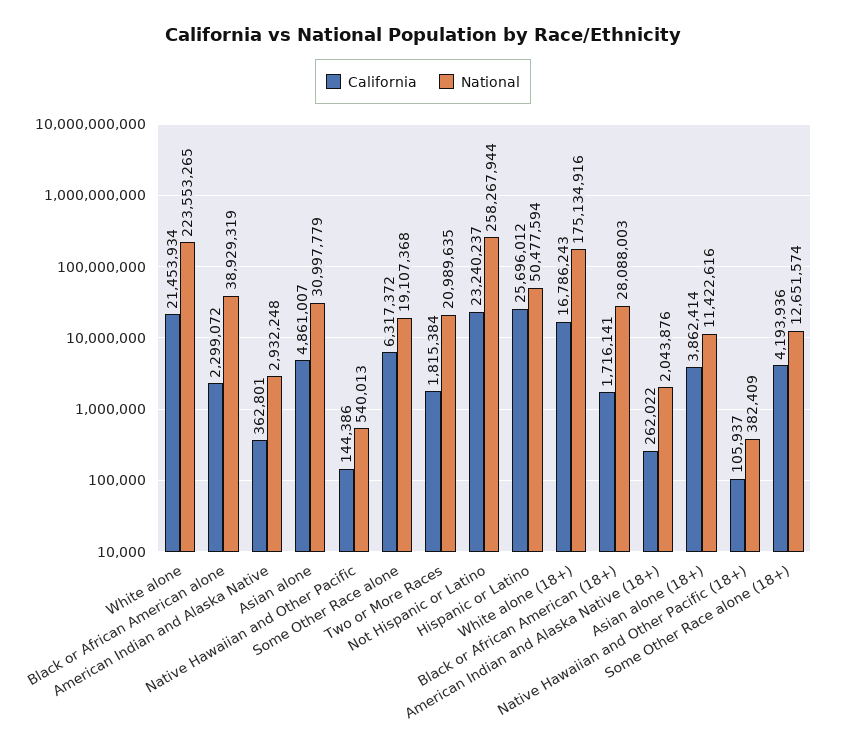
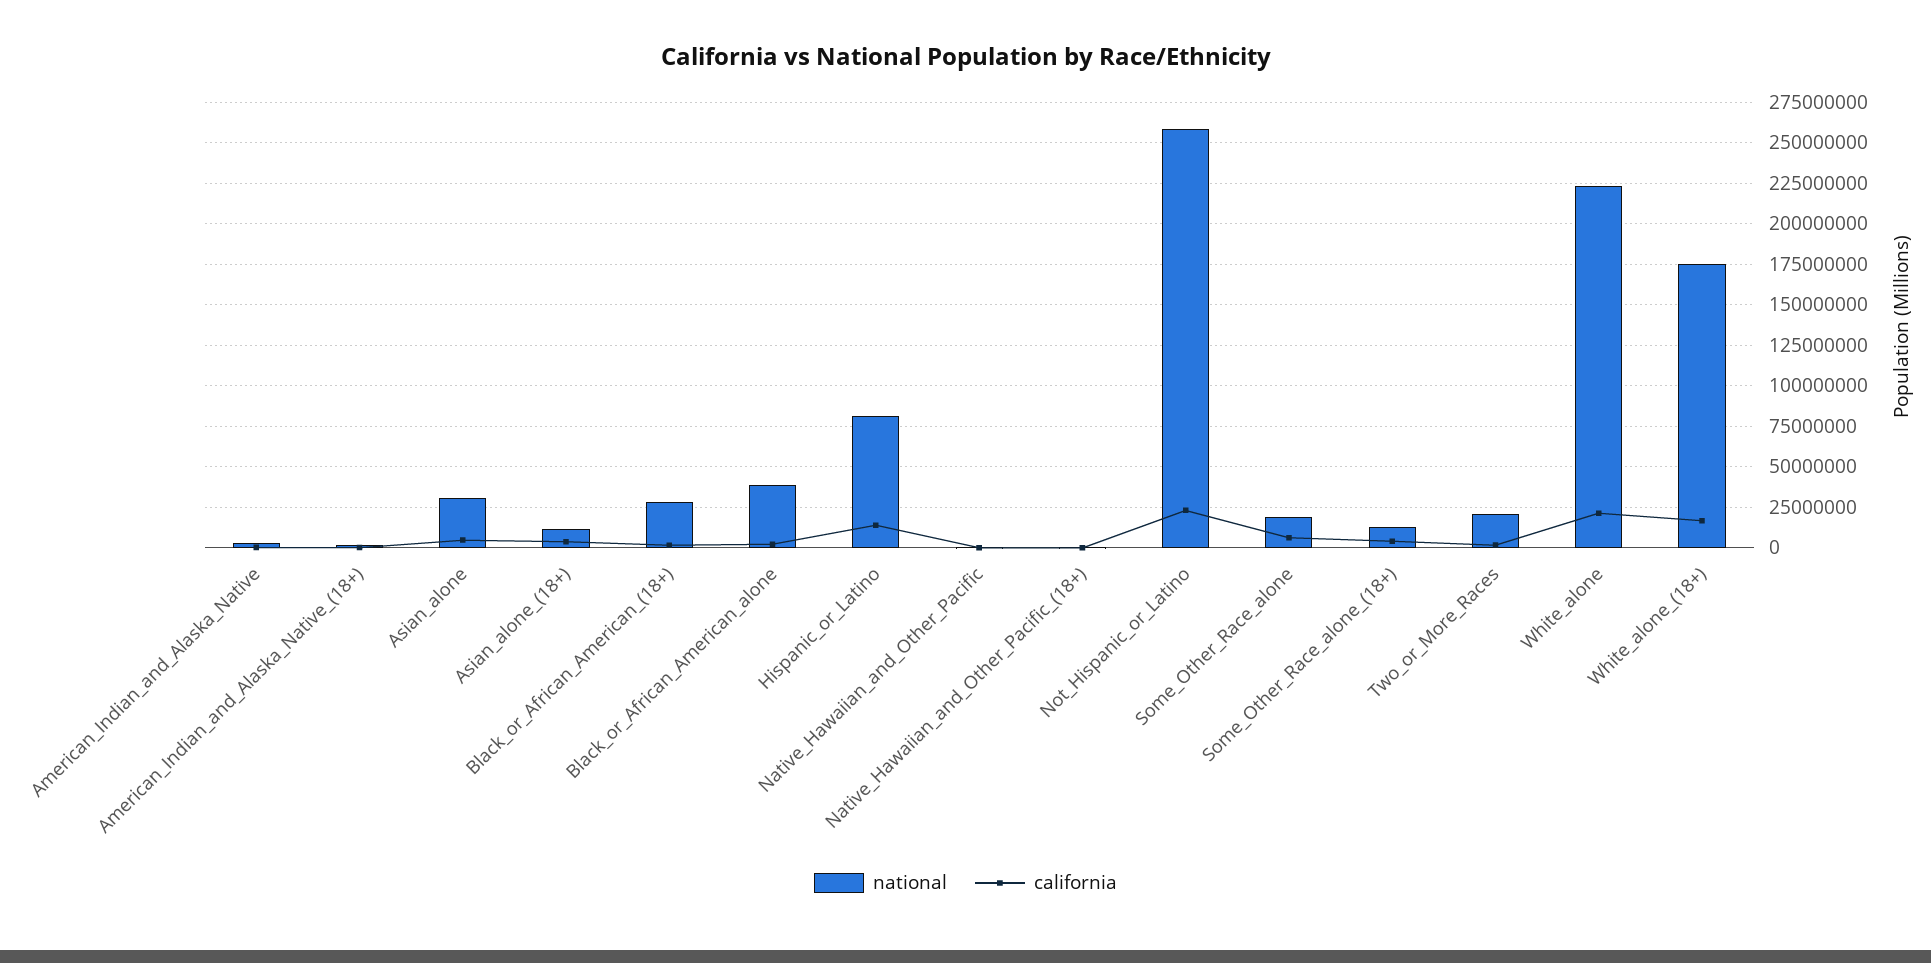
California, Hispanic or Latino: 25696012 -> 15000000
National, Hispanic or Latino: 50477594 -> 80000000

